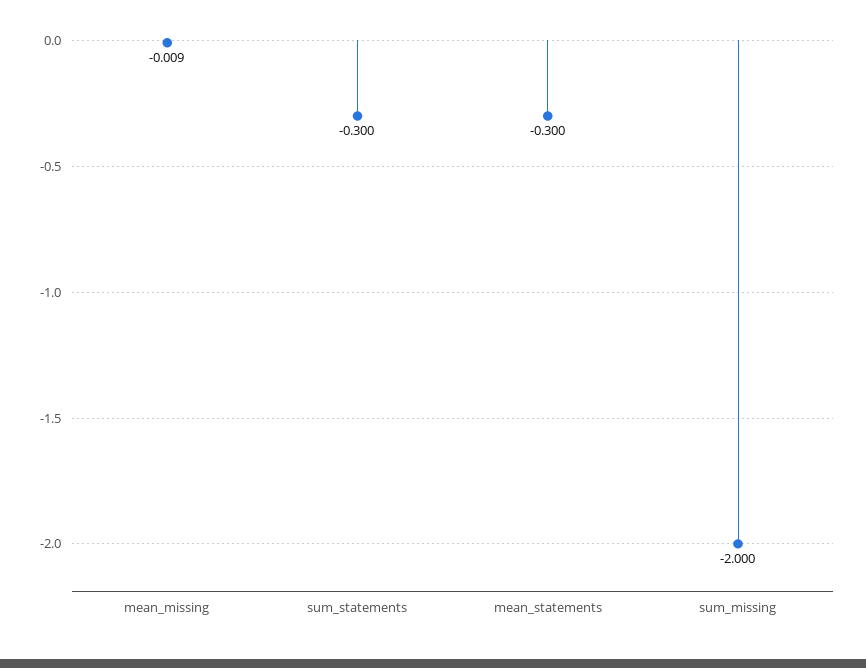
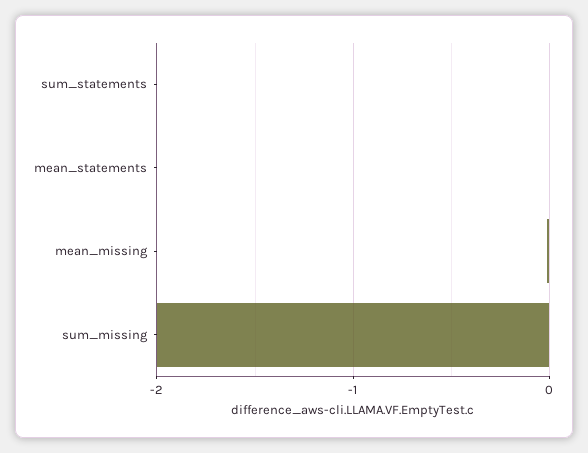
sum_statements: -0.3 -> 0
mean_statements: -0.3 -> 0

